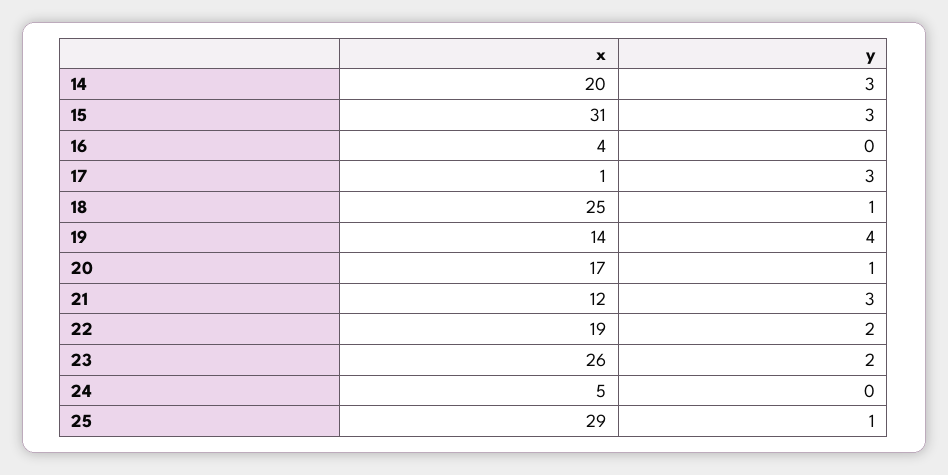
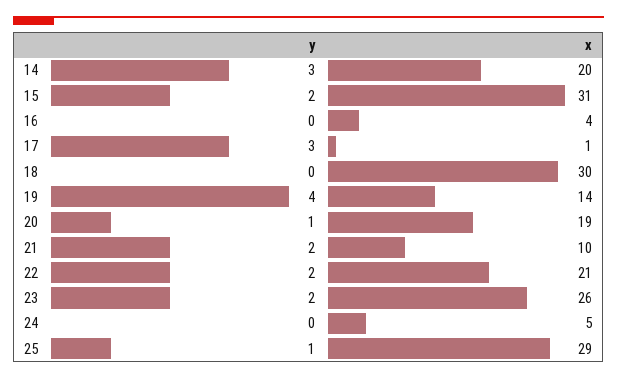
y, 15: 3 -> 2
x, 18: 25 -> 30
y, 18: 1 -> 0
x, 20: 17 -> 19
x, 21: 12 -> 10
y, 21: 3 -> 2
x, 22: 19 -> 21

